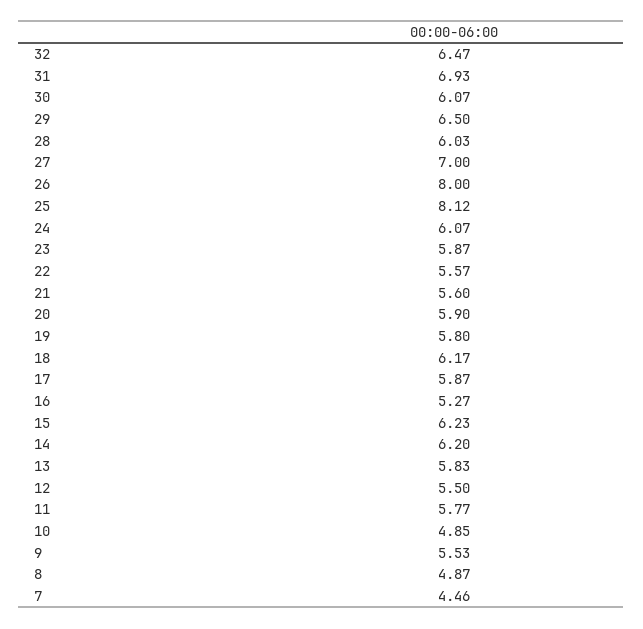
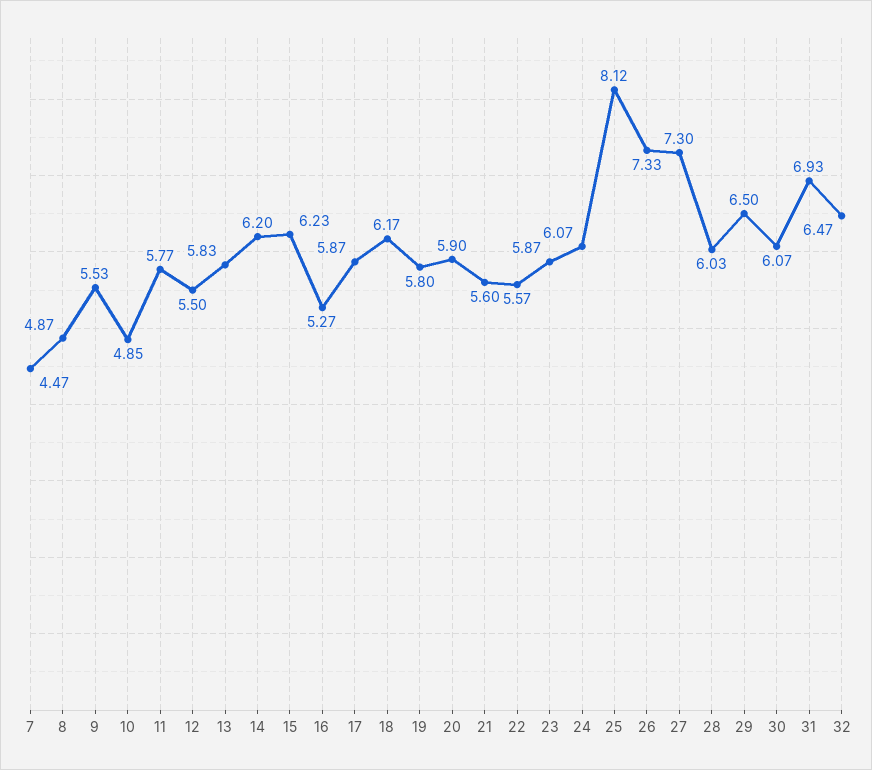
27: 7 -> 7.3
26: 8 -> 7.33
7: 4.46 -> 4.47

